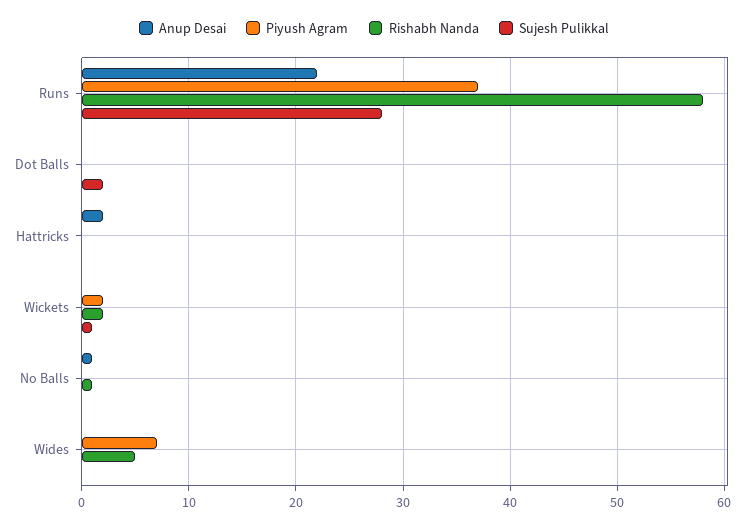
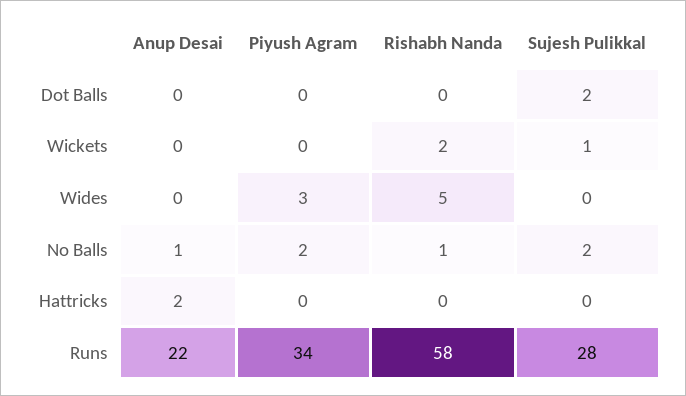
Piyush Agram, Runs: 37 -> 34
Piyush Agram, Wickets: 2 -> 0
Piyush Agram, No Balls: 0 -> 2
Sujesh Pulikkal, No Balls: 0 -> 2
Piyush Agram, Wides: 7 -> 3

